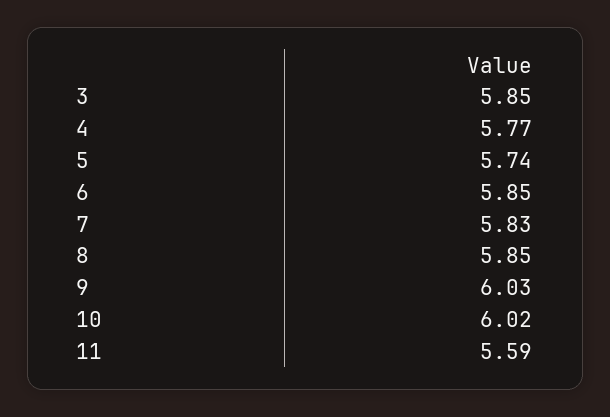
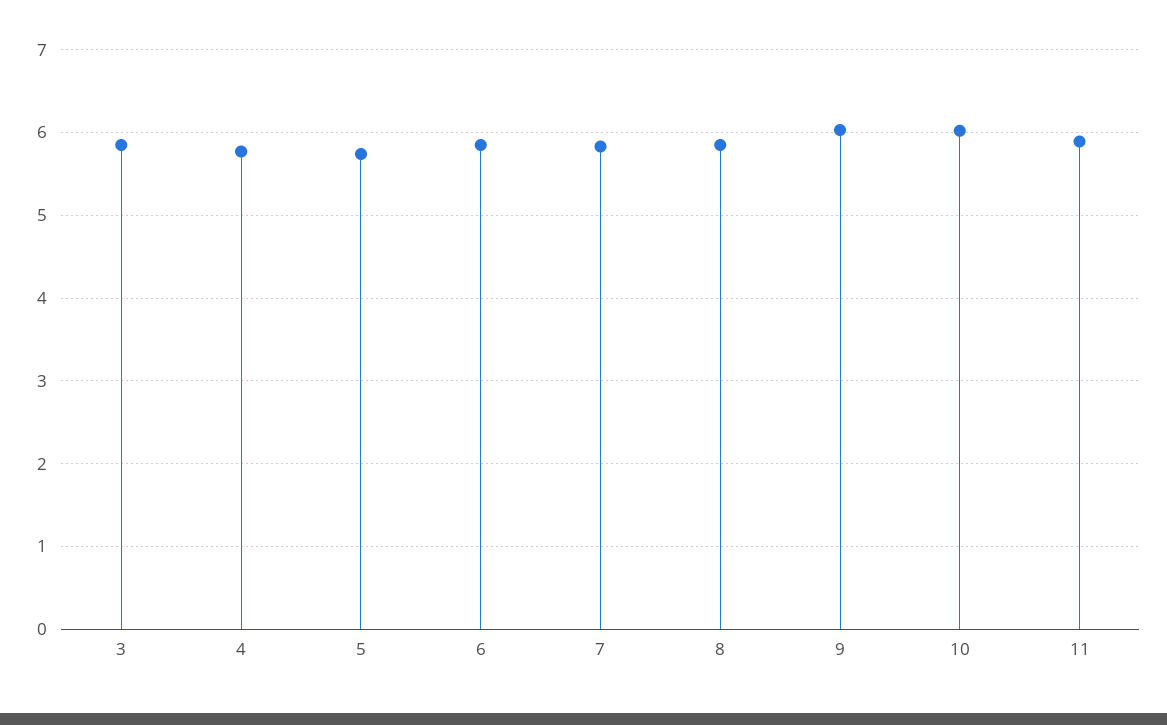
11: 5.59 -> 5.9

